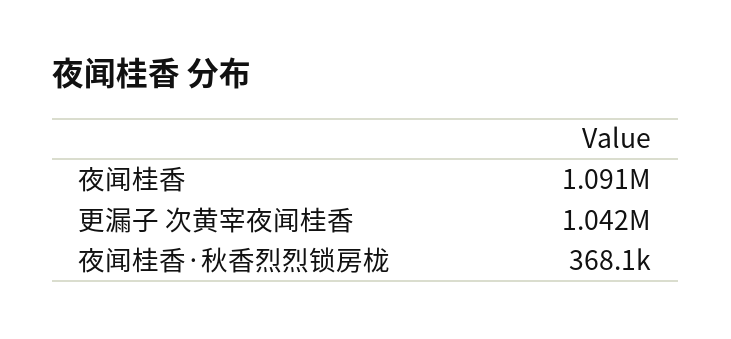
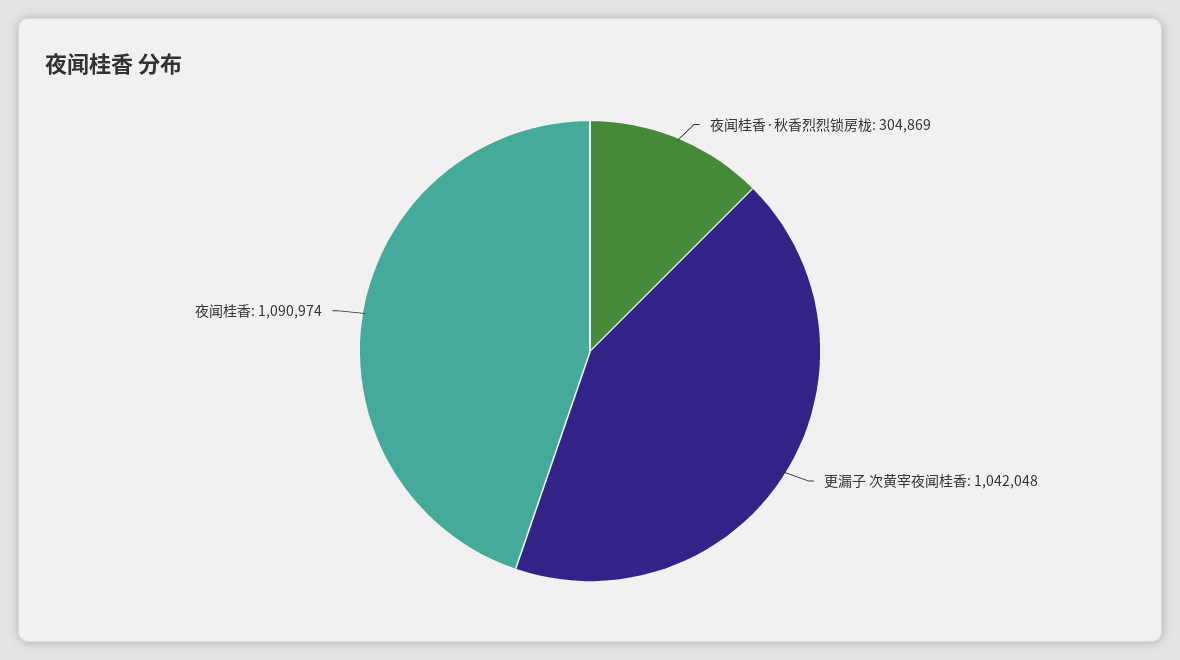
夜闻桂香·秋香烈烈锁房栊: 368100 -> 304869

